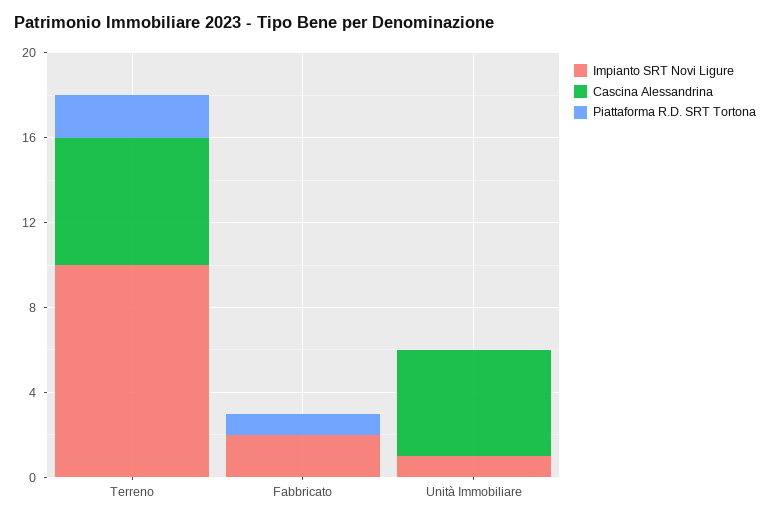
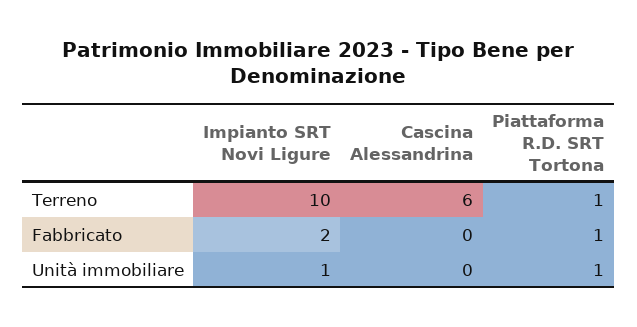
Piattaforma R.D. SRT Tortona, Terreno: 2 -> 1
Cascina Alessandrina, Unità Immobiliare: 5 -> 0
Piattaforma R.D. SRT Tortona, Unità Immobiliare: 0 -> 1

